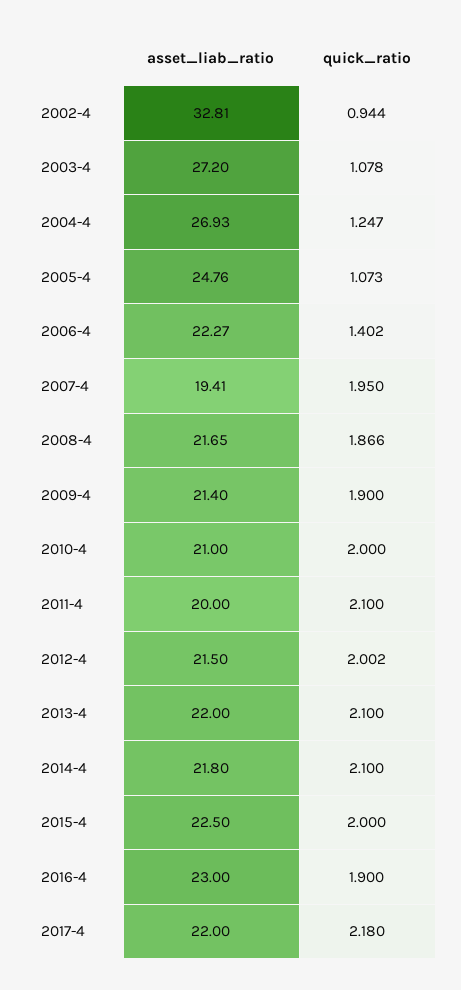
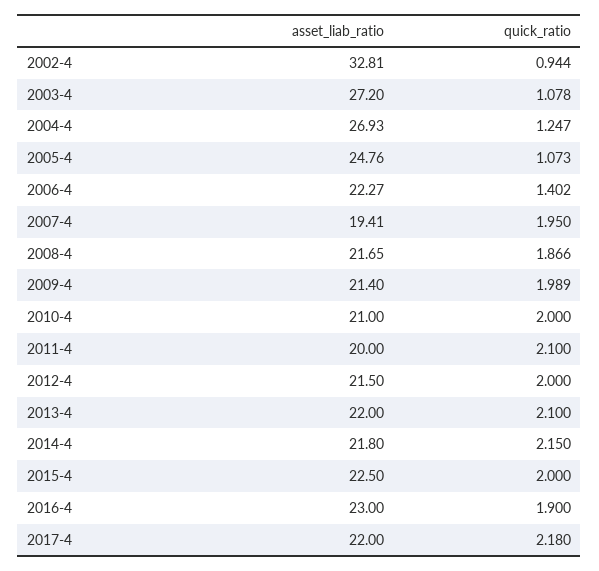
quick_ratio, 2009-4: 1.9 -> 1.989
quick_ratio, 2012-4: 2.002 -> 2
quick_ratio, 2014-4: 2.1 -> 2.15

